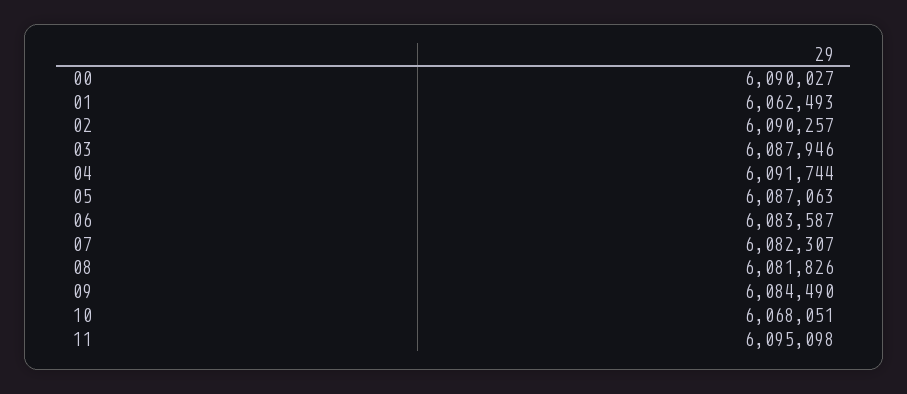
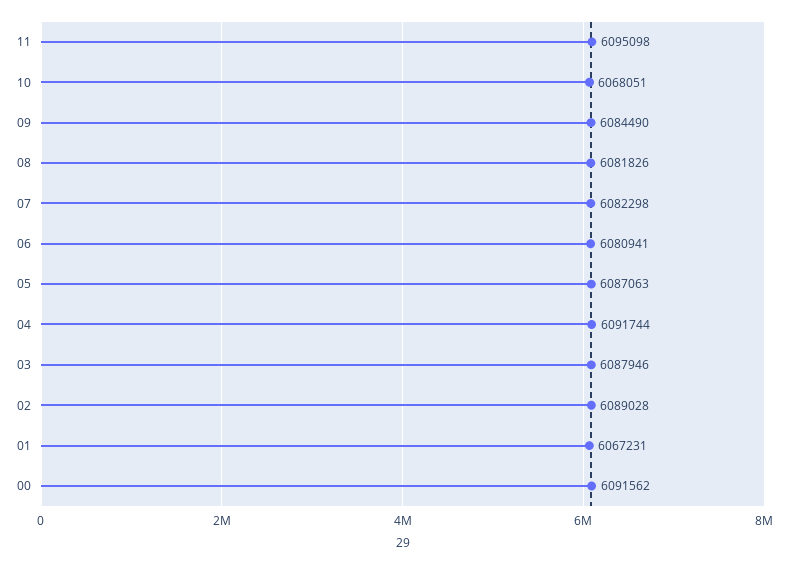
00: 6090027 -> 6091562
01: 6062493 -> 6067231
02: 6090257 -> 6089028
06: 6083587 -> 6080941
07: 6082307 -> 6082298

